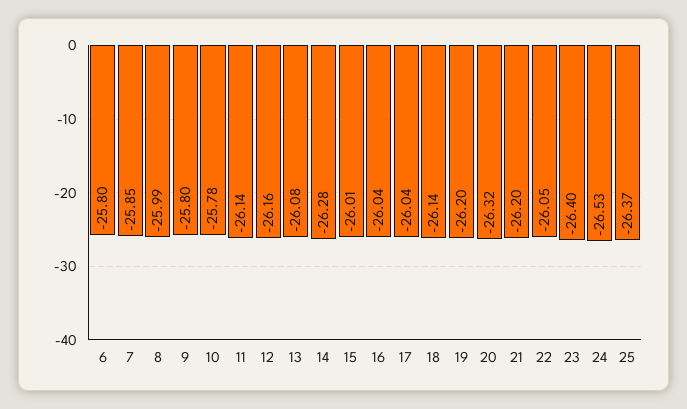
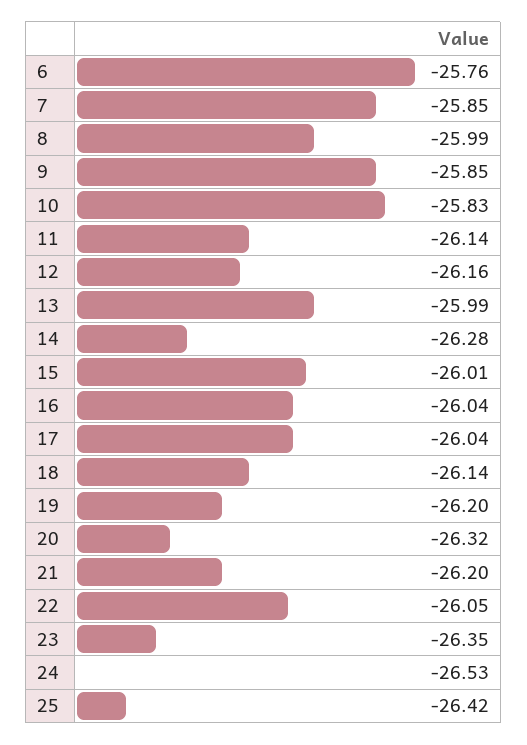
6: -25.8 -> -25.76
9: -25.8 -> -25.85
10: -25.78 -> -25.83
13: -26.08 -> -25.99
23: -26.4 -> -26.35
25: -26.37 -> -26.42

